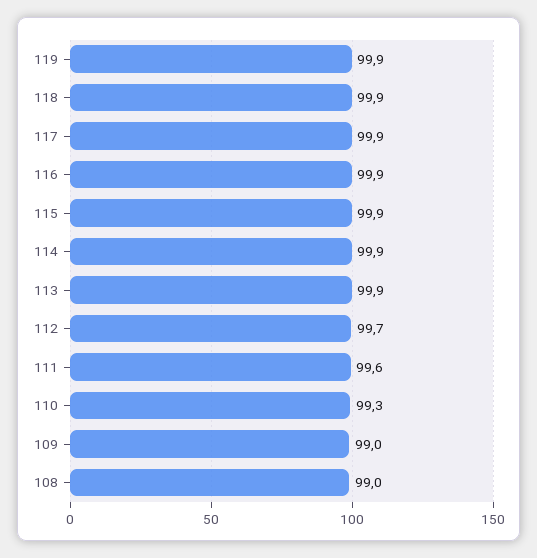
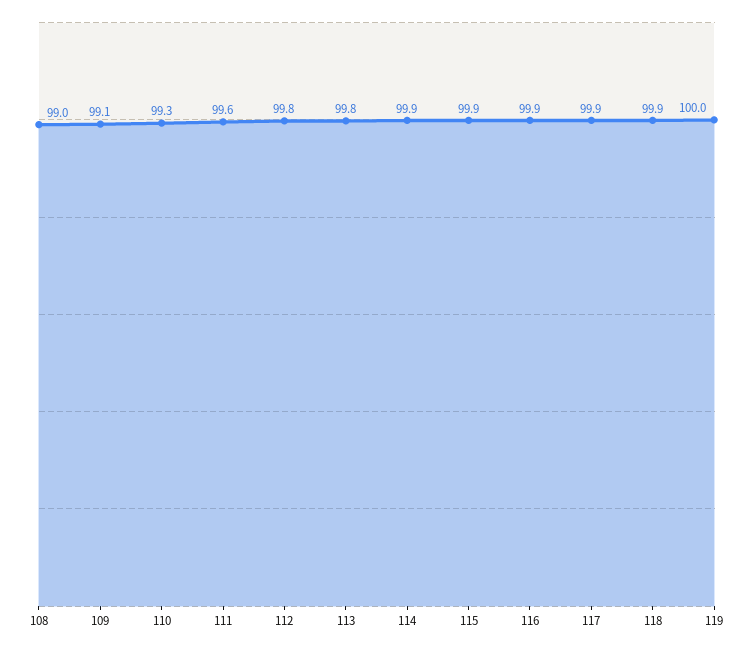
119: 99.9 -> 100
113: 99.9 -> 99.8
112: 99.7 -> 99.8
109: 99 -> 99.1

